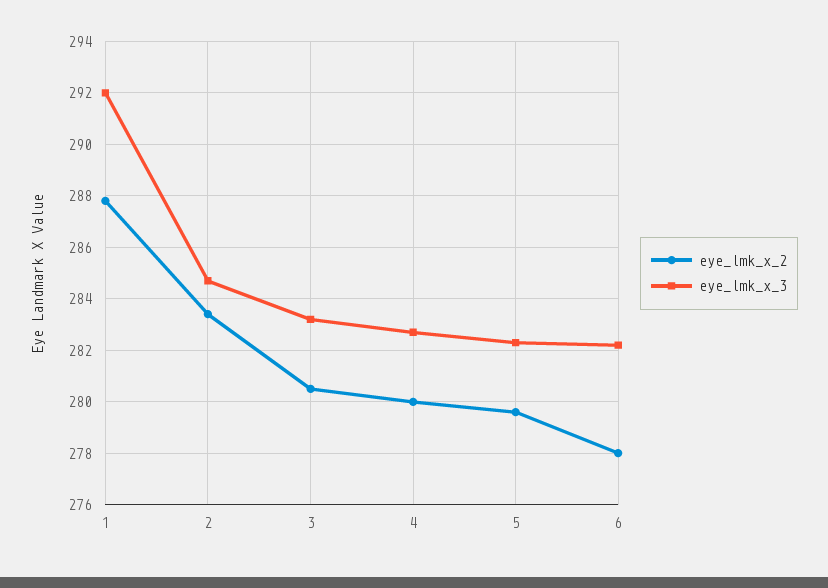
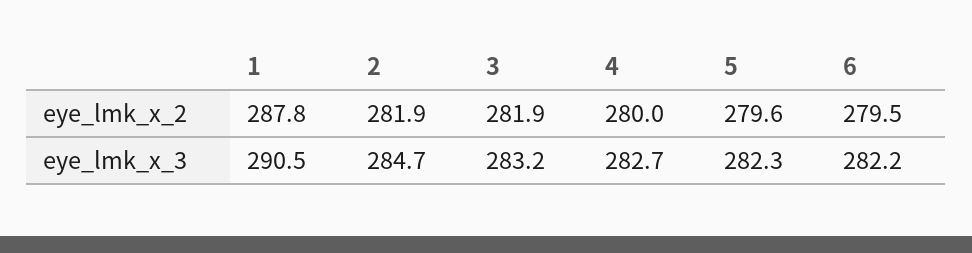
eye_lmk_x_3, 1: 292 -> 290.5
eye_lmk_x_2, 2: 283.5 -> 281.9
eye_lmk_x_2, 3: 280.5 -> 281.9
eye_lmk_x_2, 6: 278 -> 279.5

